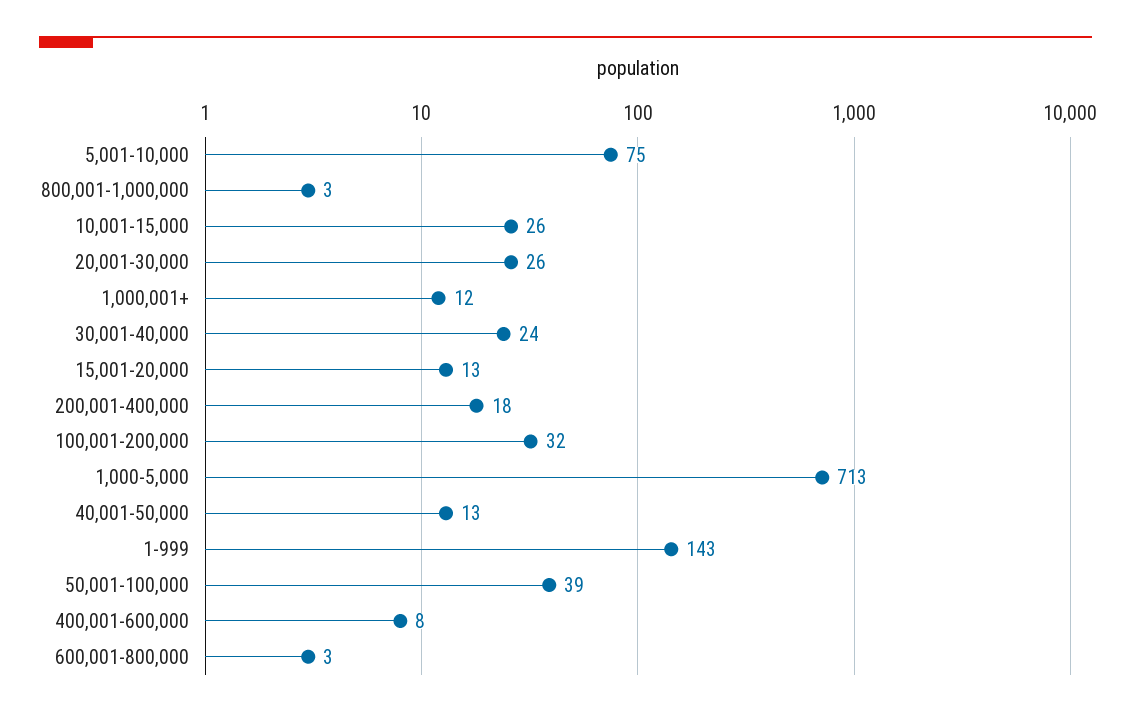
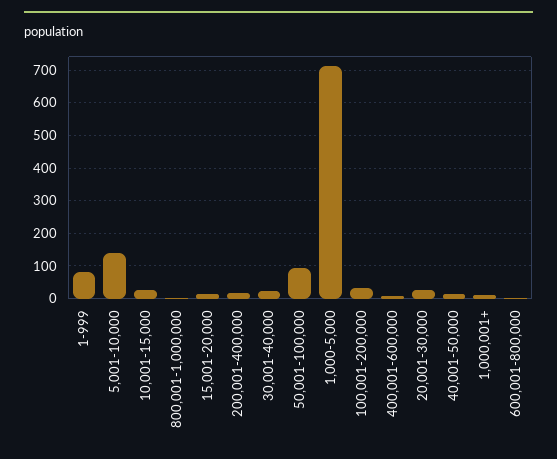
5,001-10,000: 75 -> 140
1-999: 143 -> 80
50,001-100,000: 39 -> 100

